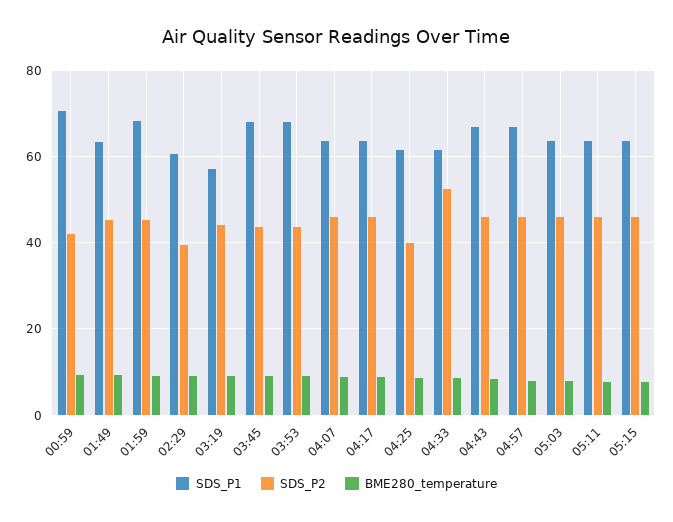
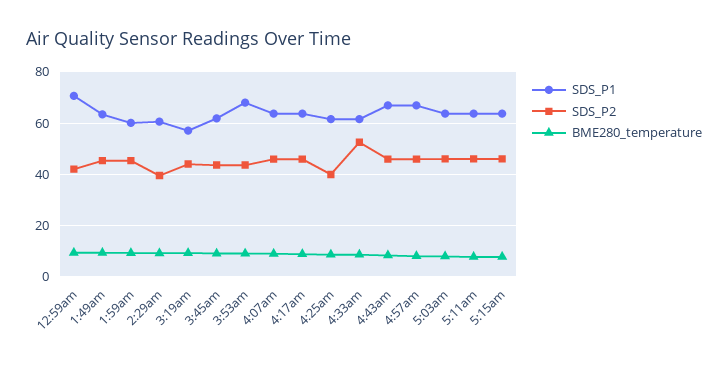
SDS_P1, 01:59: 68 -> 60
SDS_P1, 03:45: 68 -> 62.5

